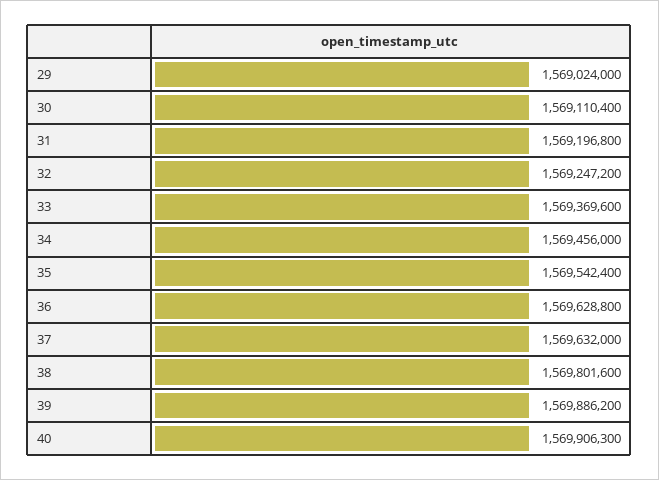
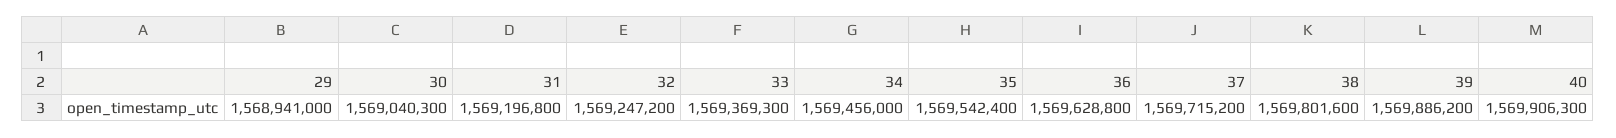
29: 1569024000 -> 1568941000
30: 1569110400 -> 1569040300
33: 1569369600 -> 1569369300
37: 1569632000 -> 1569715200

